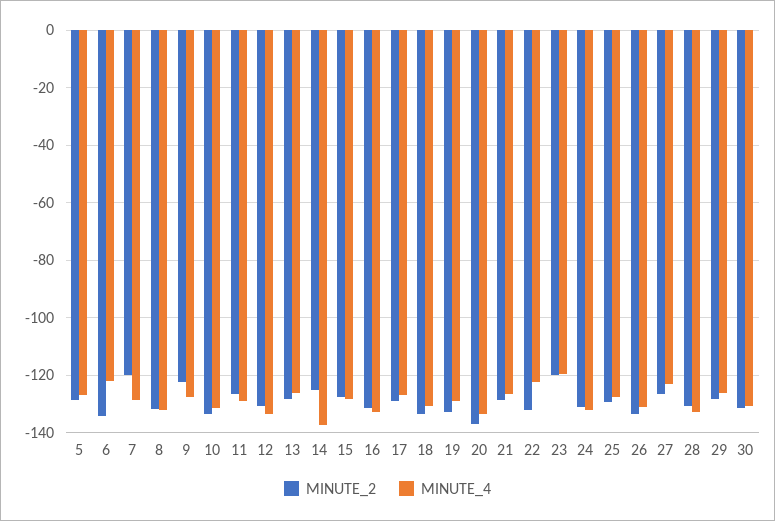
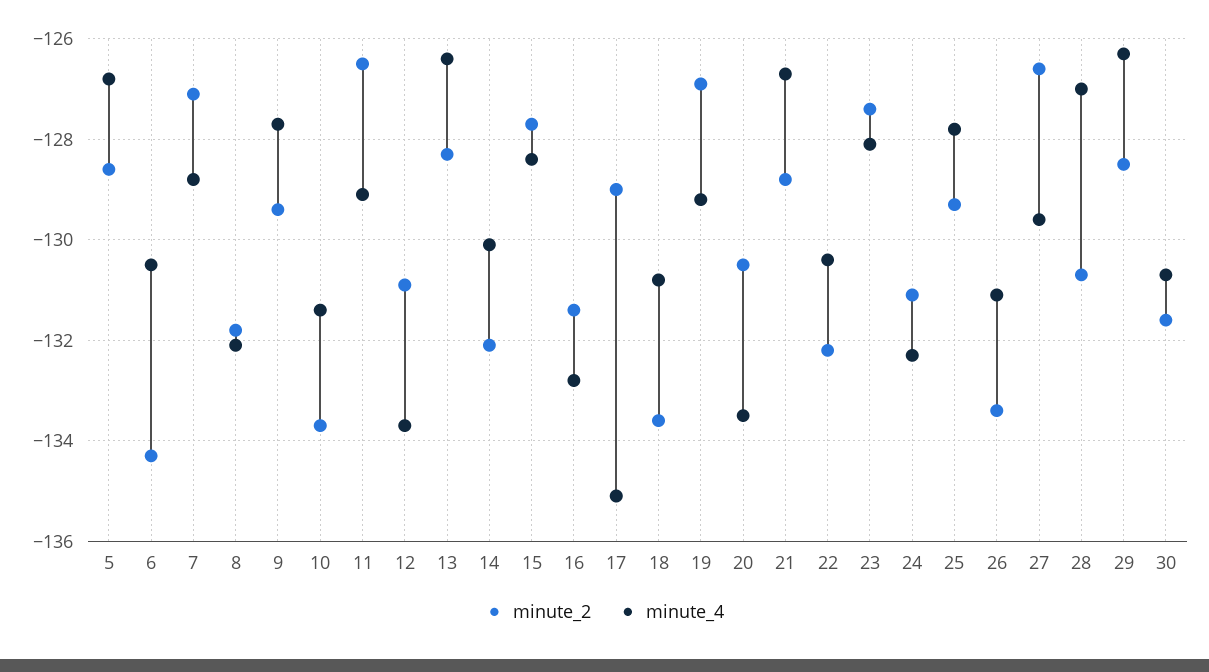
MINUTE_4, 6: -122.5 -> -130.5
MINUTE_2, 7: -120 -> -127
MINUTE_2, 9: -122.5 -> -129.5
MINUTE_2, 14: -125 -> -132
MINUTE_4, 14: -137.5 -> -130
MINUTE_4, 17: -127.5 -> -135
MINUTE_2, 19: -132.5 -> -127
MINUTE_2, 20: -137.5 -> -130.5
MINUTE_4, 22: -122.5 -> -130.5
MINUTE_2, 23: -120 -> -127.5
MINUTE_4, 23: -120 -> -128
MINUTE_4, 27: -122.5 -> -129.5
MINUTE_4, 28: -132.5 -> -127

